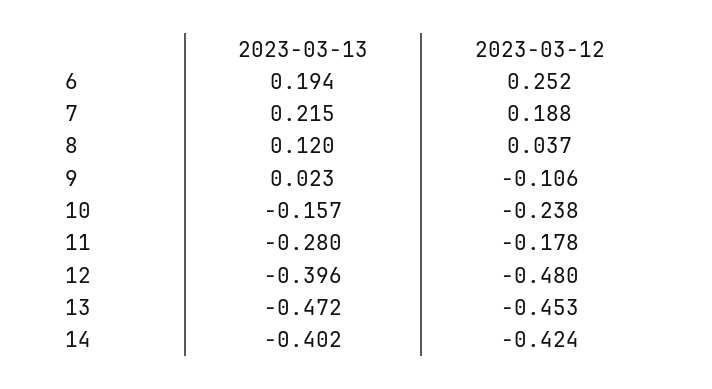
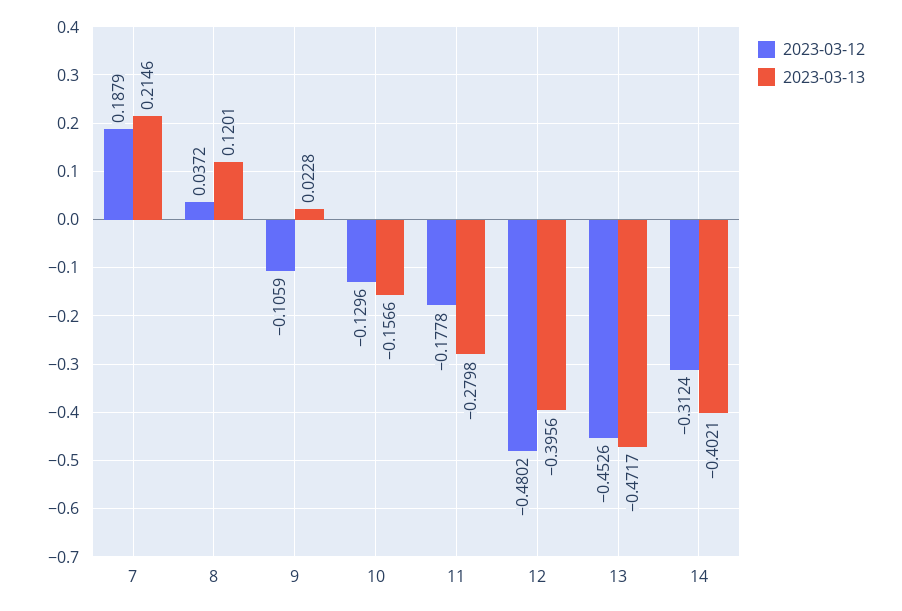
2023-03-13, 6: 0.194 -> none
2023-03-12, 6: 0.252 -> none
2023-03-12, 10: -0.238 -> -0.1296
2023-03-12, 14: -0.424 -> -0.3124

